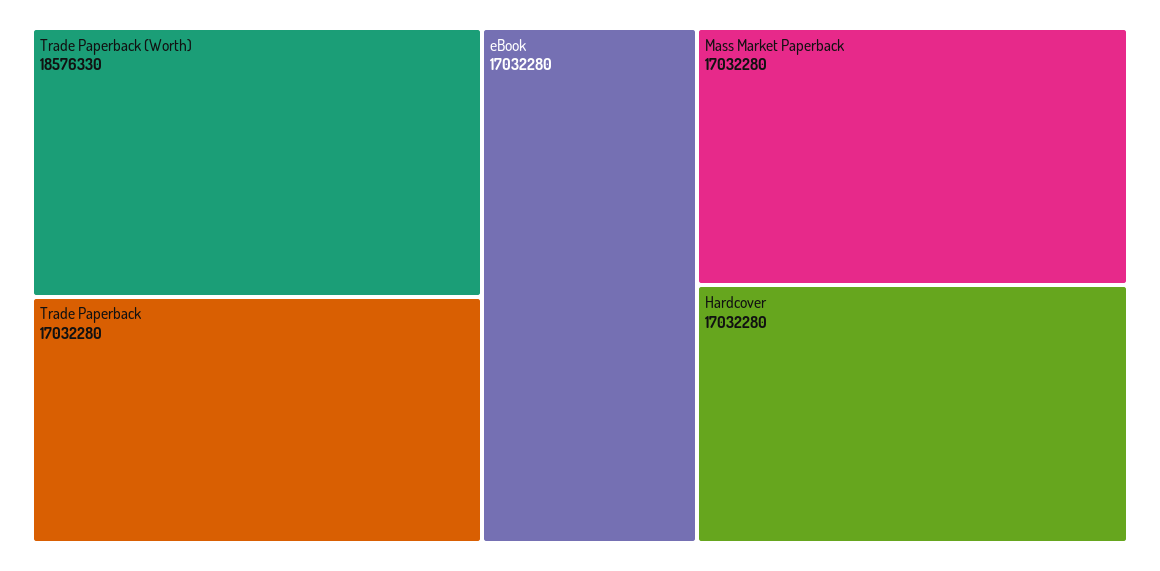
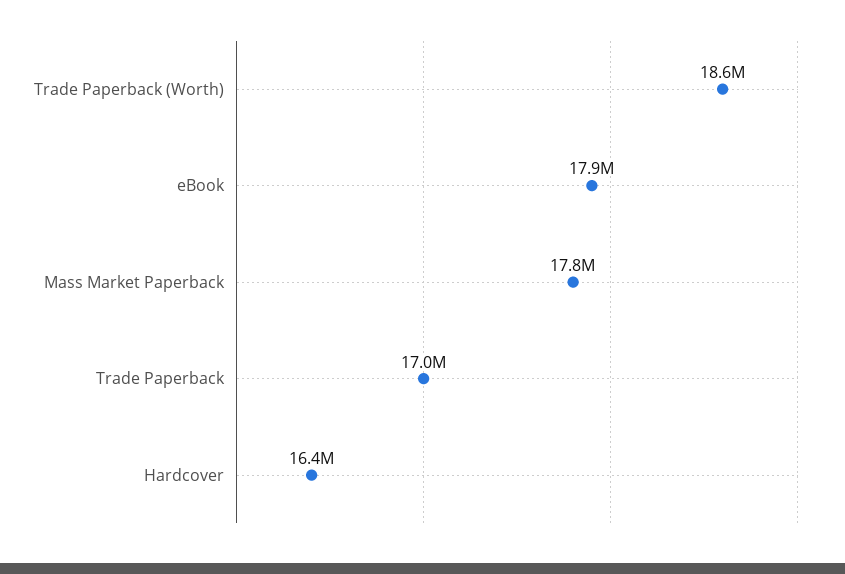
eBook: 17032280 -> 17900000
Mass Market Paperback: 17032280 -> 17800000
Hardcover: 17032280 -> 16400000

